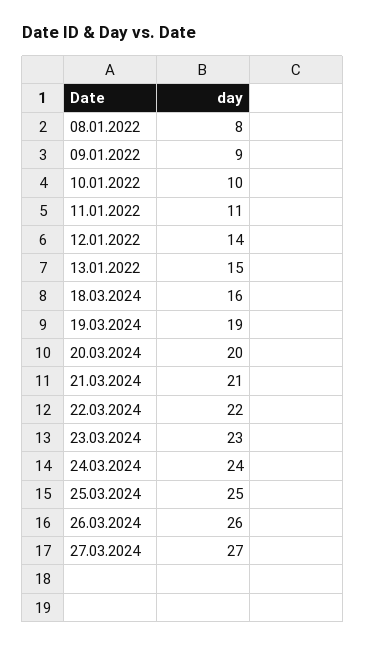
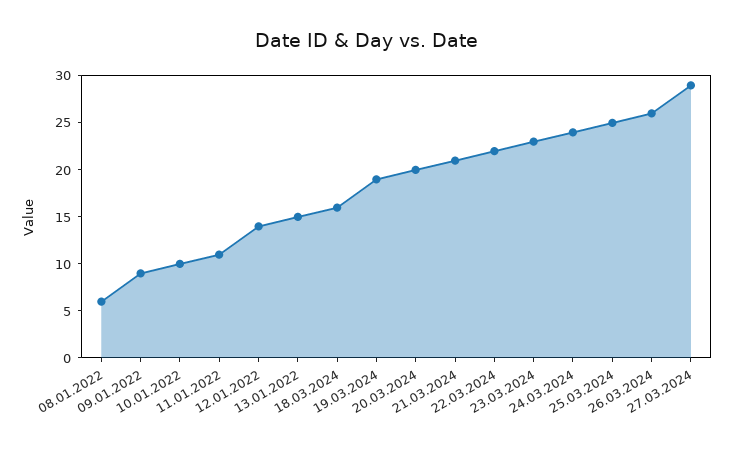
08.01.2022: 8 -> 6
27.03.2024: 27 -> 29

